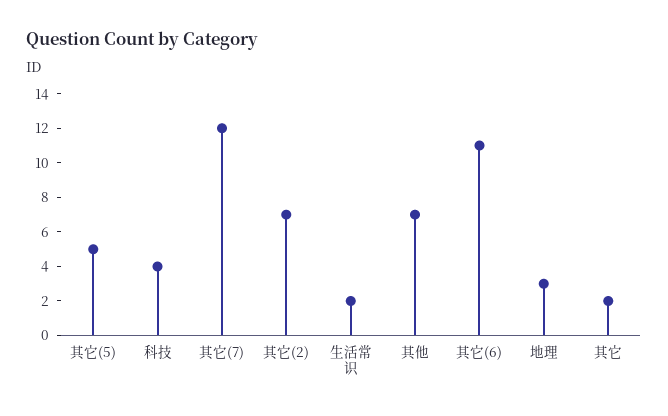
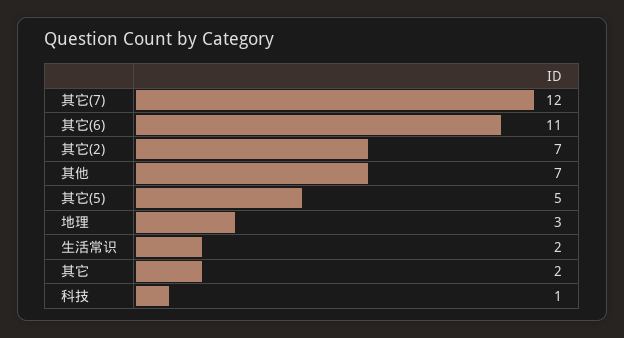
科技: 4 -> 1

